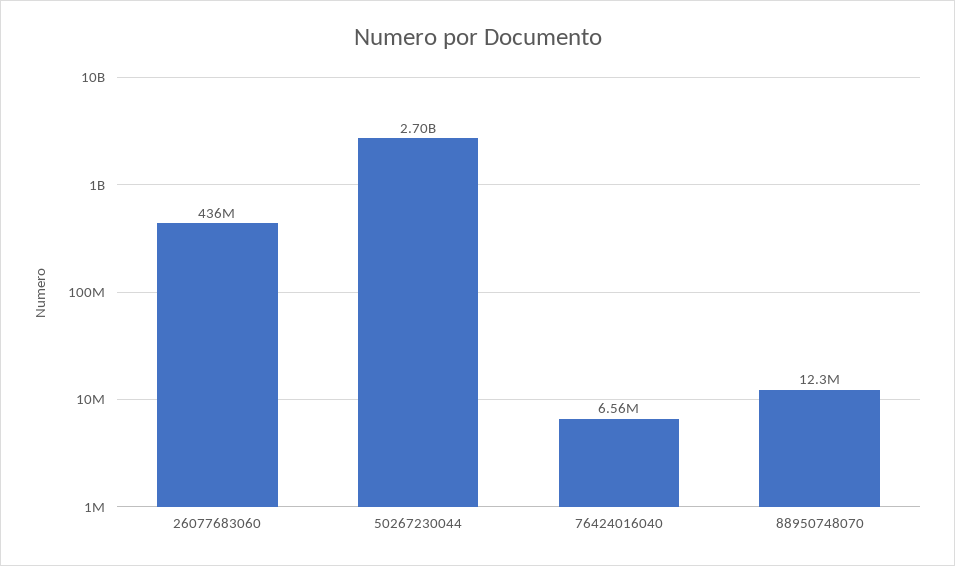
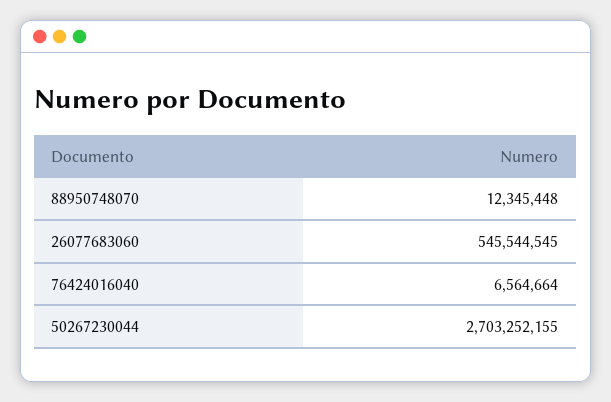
26077683060: 436000000 -> 545544545

